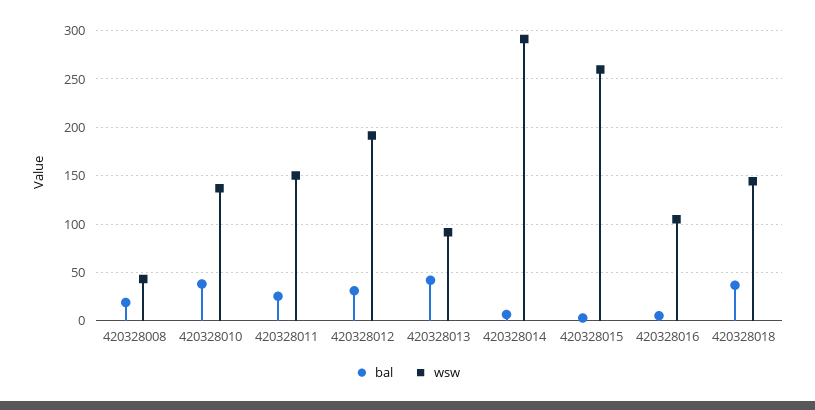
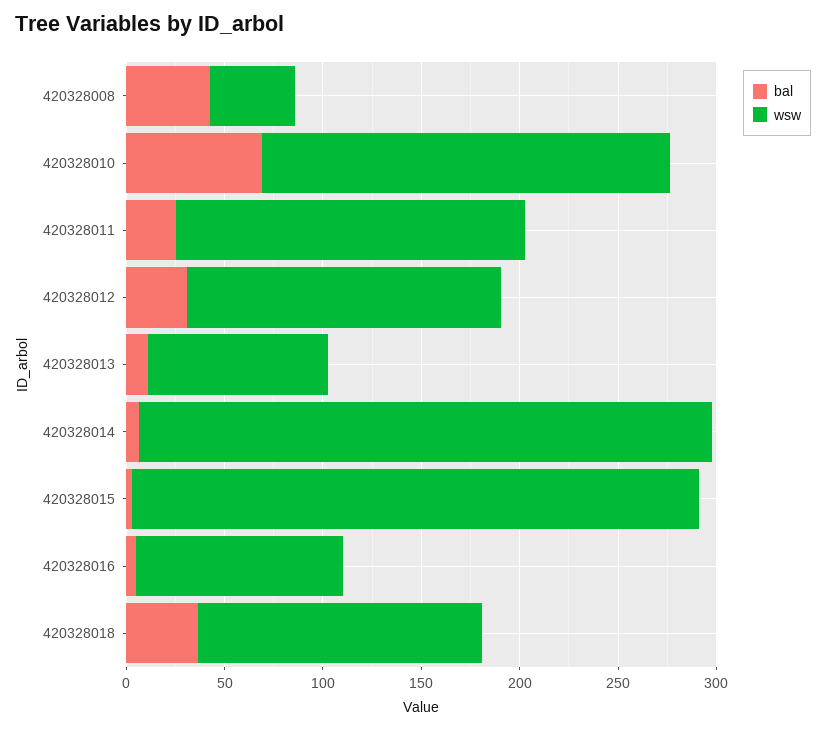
bal, 420328008: 20 -> 40
bal, 420328010: 40 -> 70
wsw, 420328010: 140 -> 210
wsw, 420328011: 150 -> 180
wsw, 420328012: 190 -> 160
bal, 420328013: 40 -> 10
wsw, 420328015: 260 -> 290

